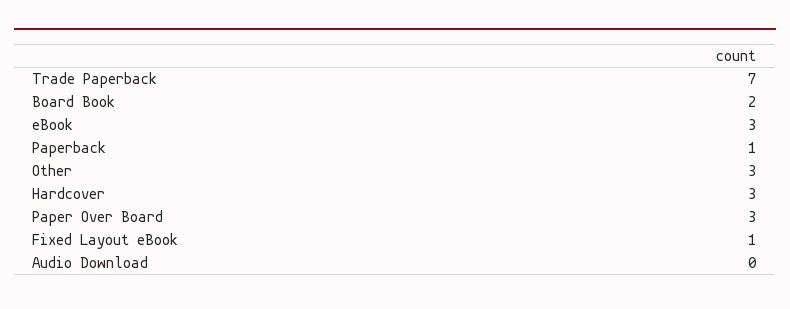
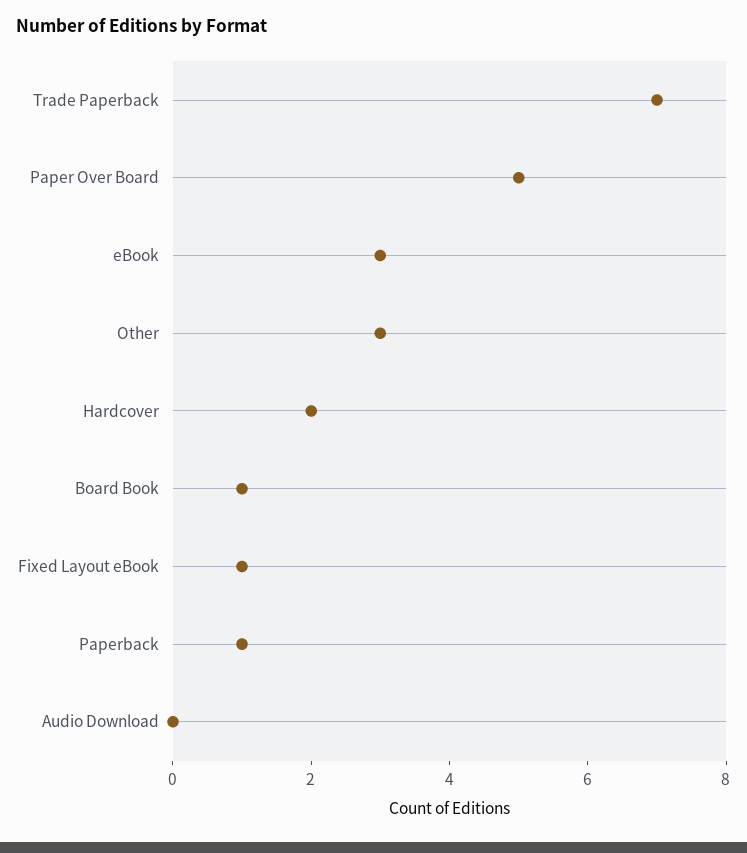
Board Book: 2 -> 1
Hardcover: 3 -> 2
Paper Over Board: 3 -> 5

